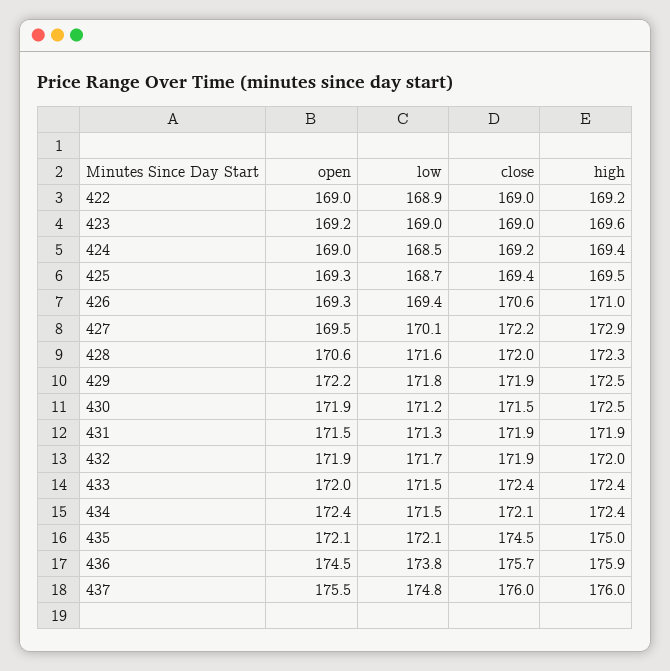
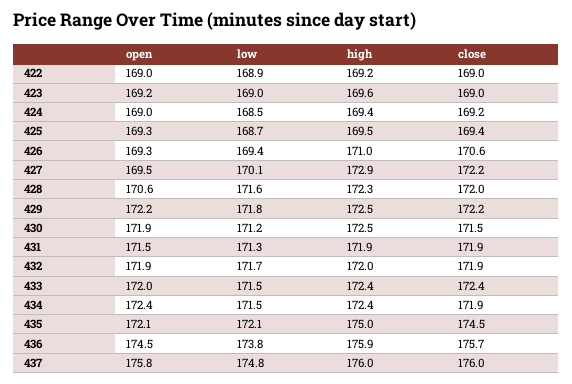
close, 429: 171.9 -> 172.2
close, 434: 172.1 -> 171.9
open, 437: 175.5 -> 175.8

